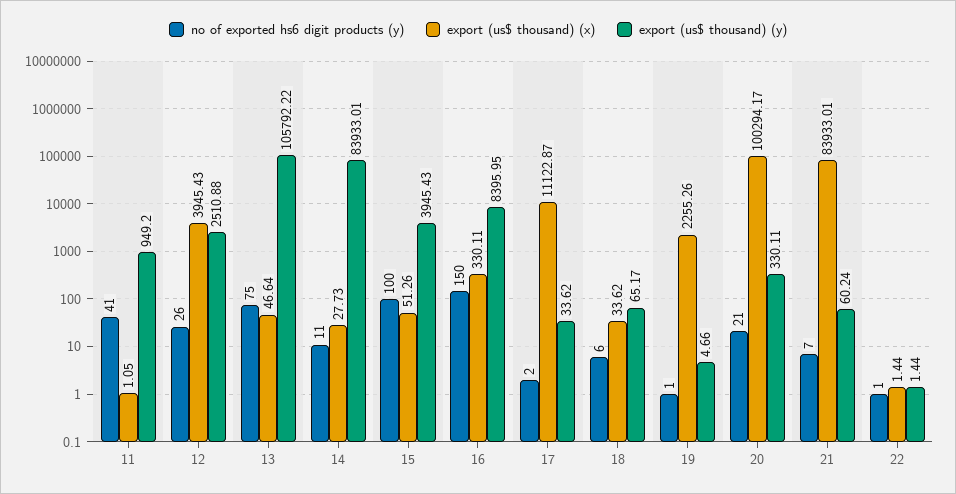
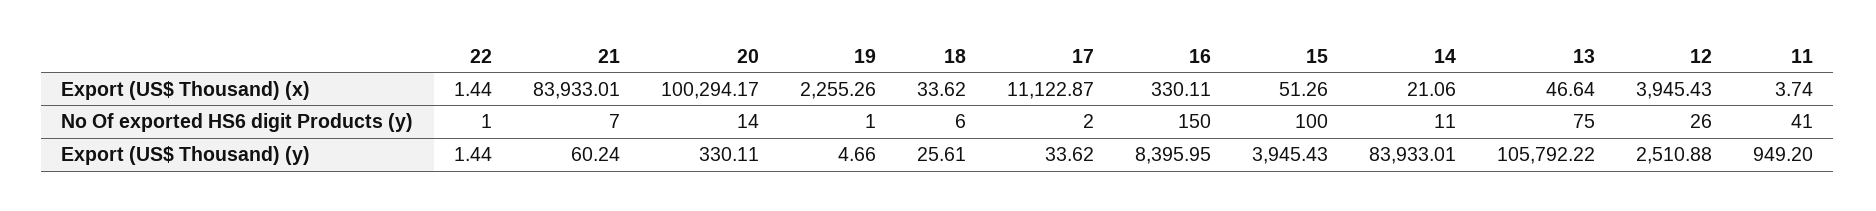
export (us$ thousand) (x), 11: 1.05 -> 3.74
export (us$ thousand) (x), 14: 27.73 -> 21.06
export (us$ thousand) (y), 18: 65.17 -> 25.61
no of exported hs6 digit products (y), 20: 21 -> 14

